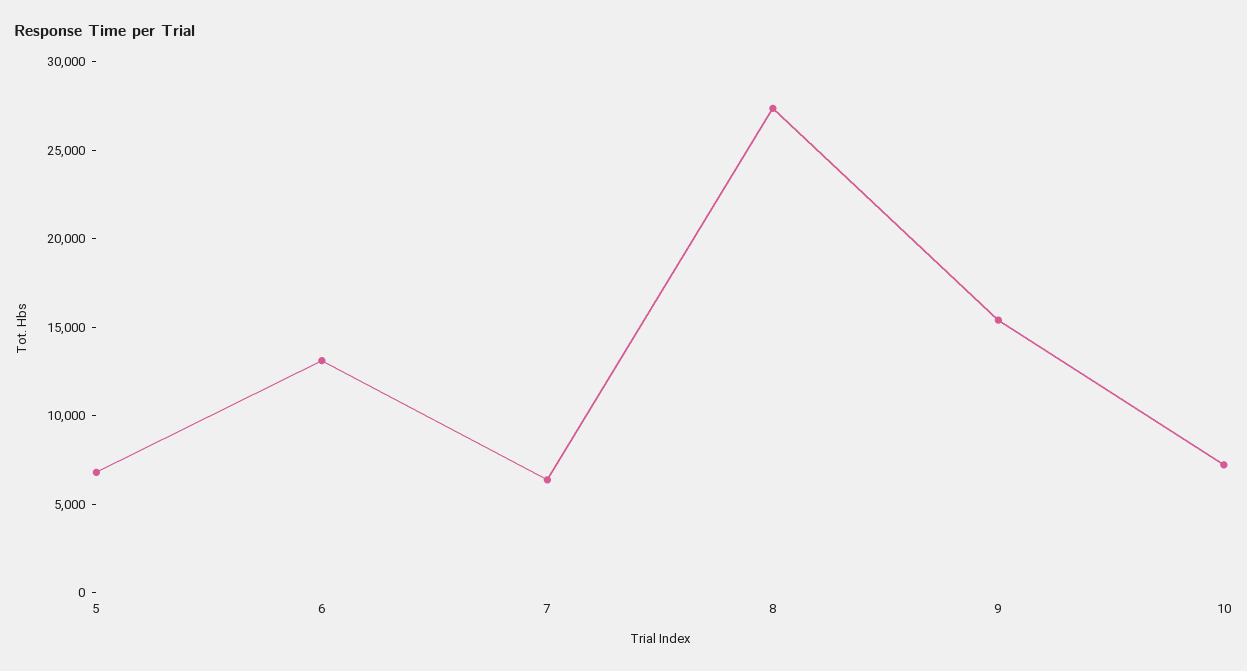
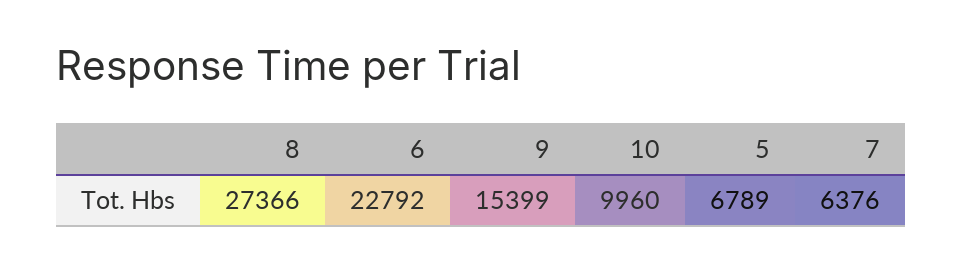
6: 13000 -> 22792
10: 7000 -> 9960

